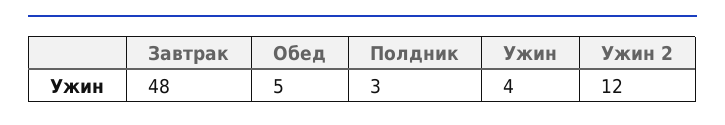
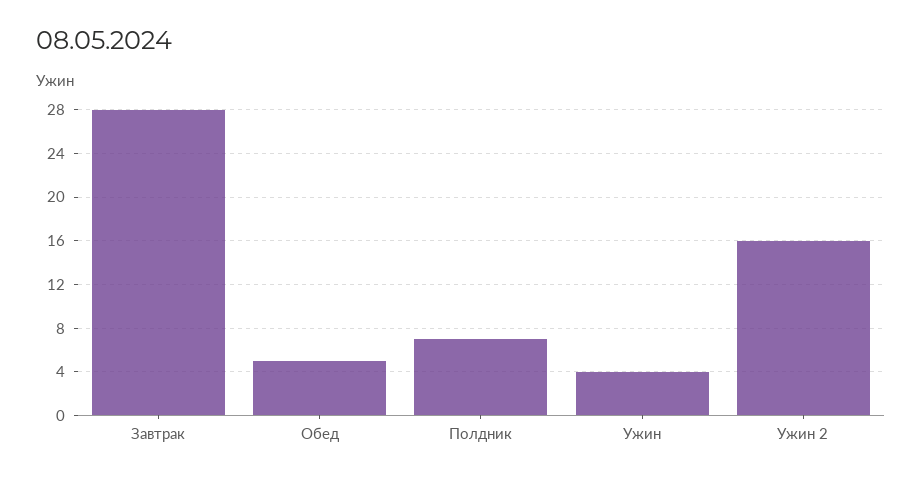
Завтрак: 48 -> 28
Полдник: 3 -> 7
Ужин 2: 12 -> 16

